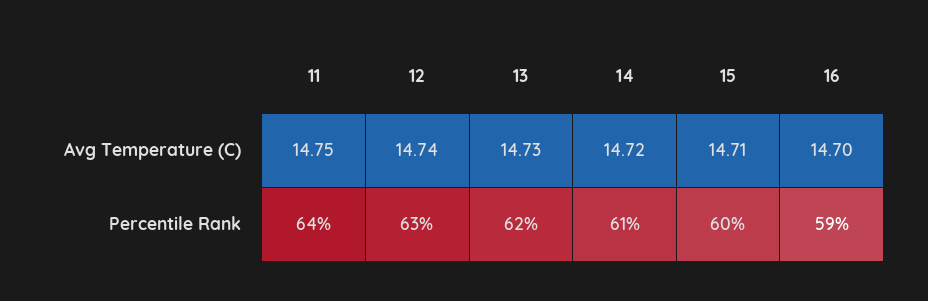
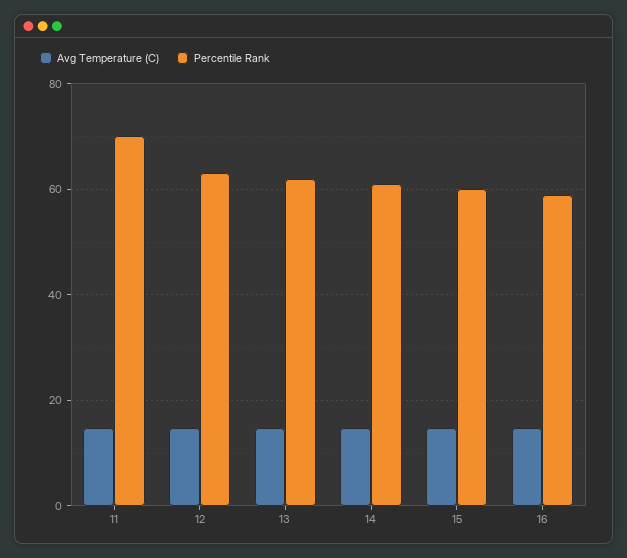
Percentile Rank, 11: 64 -> 70

